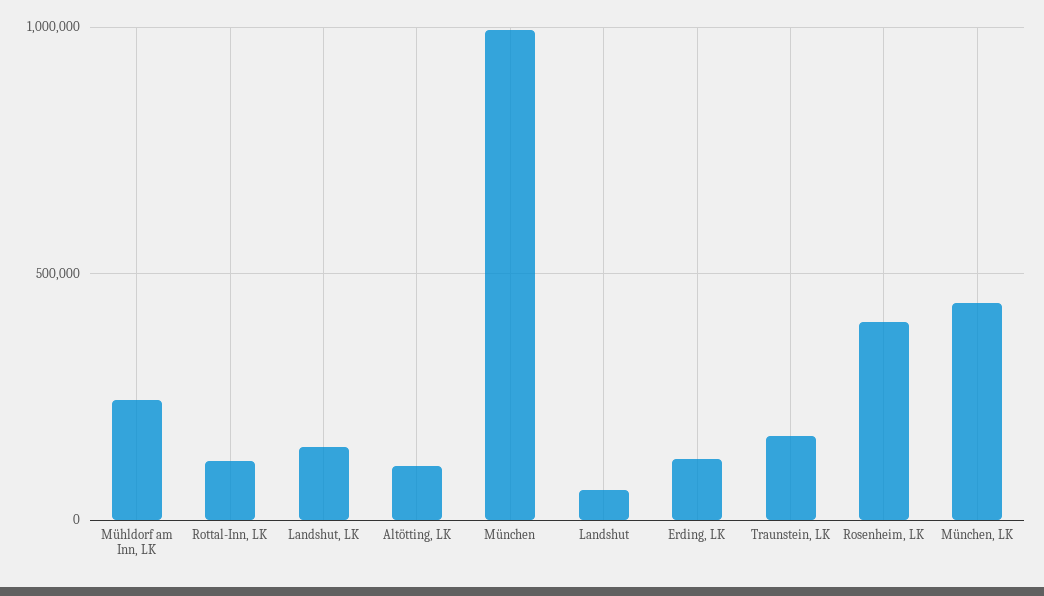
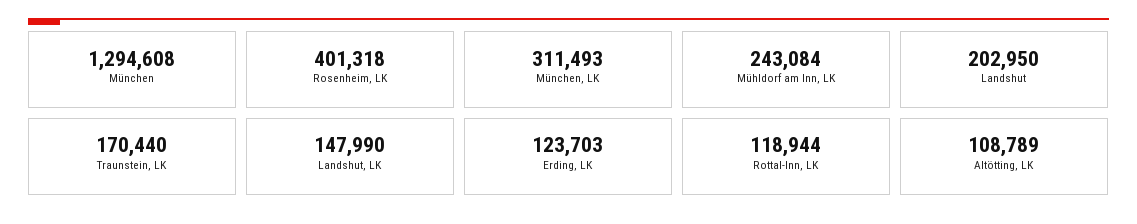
München: 1000000 -> 1294608
Landshut: 50000 -> 202950
München, LK: 450000 -> 311493

